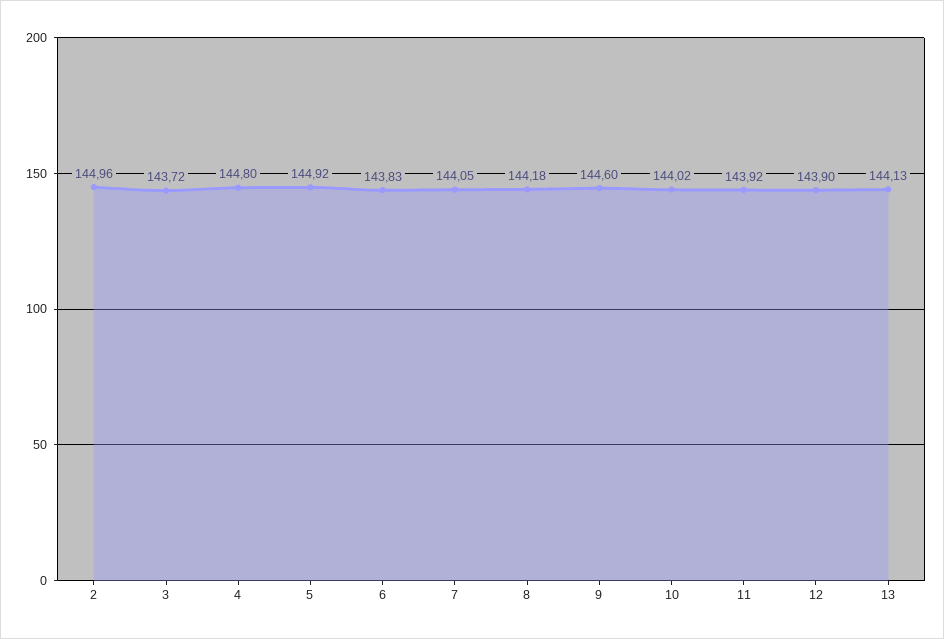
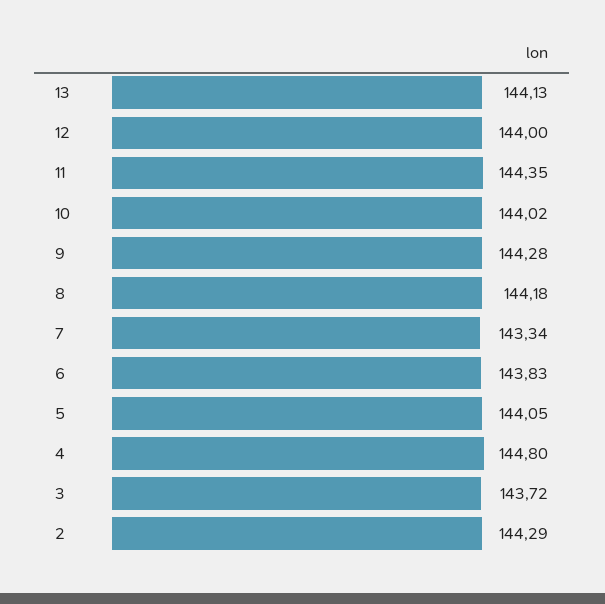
2: 144.96 -> 144.29
5: 144.92 -> 144.05
7: 144.05 -> 143.34
9: 144.6 -> 144.28
11: 143.92 -> 144.35
12: 143.9 -> 144

